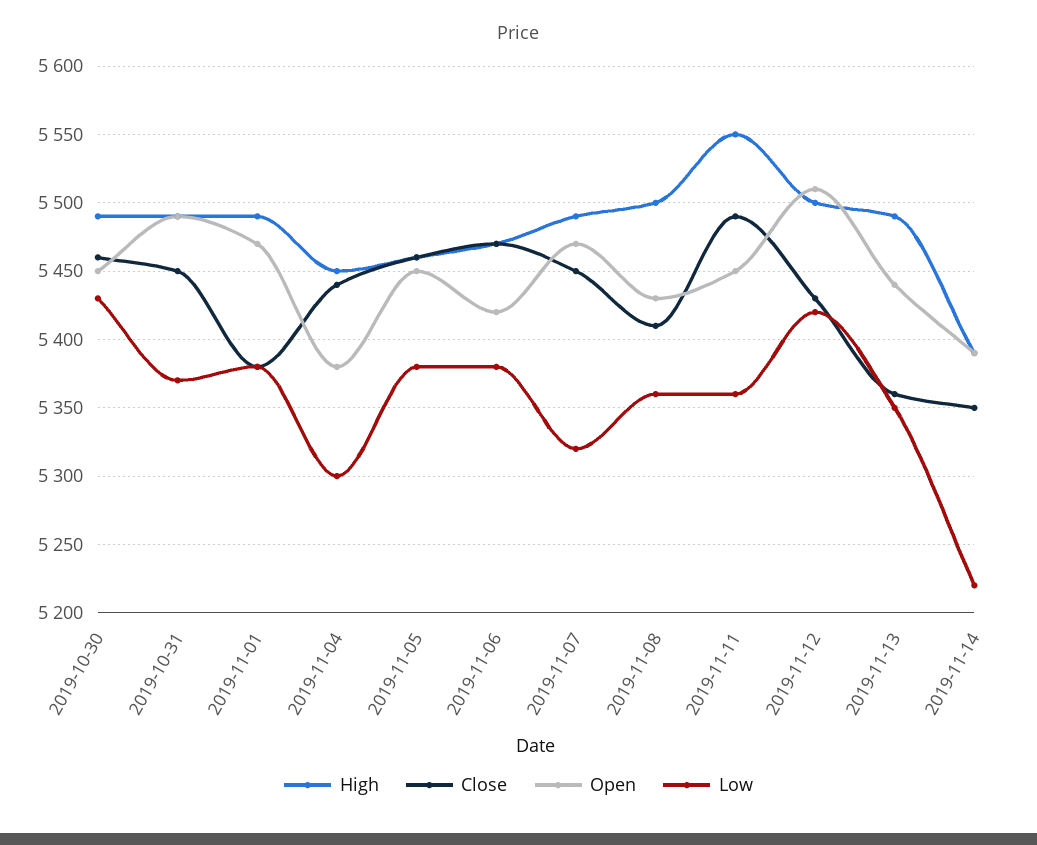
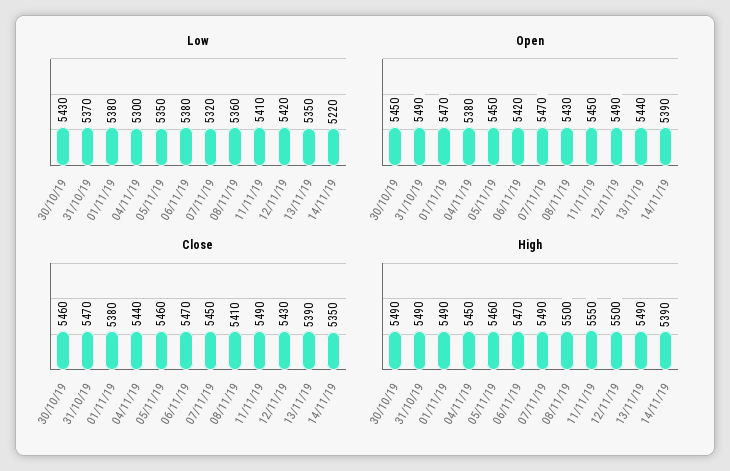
Close, 2019-10-31: 5450 -> 5470
Low, 2019-11-05: 5380 -> 5350
Low, 2019-11-11: 5360 -> 5410
Open, 2019-11-12: 5510 -> 5490
Close, 2019-11-13: 5360 -> 5390

